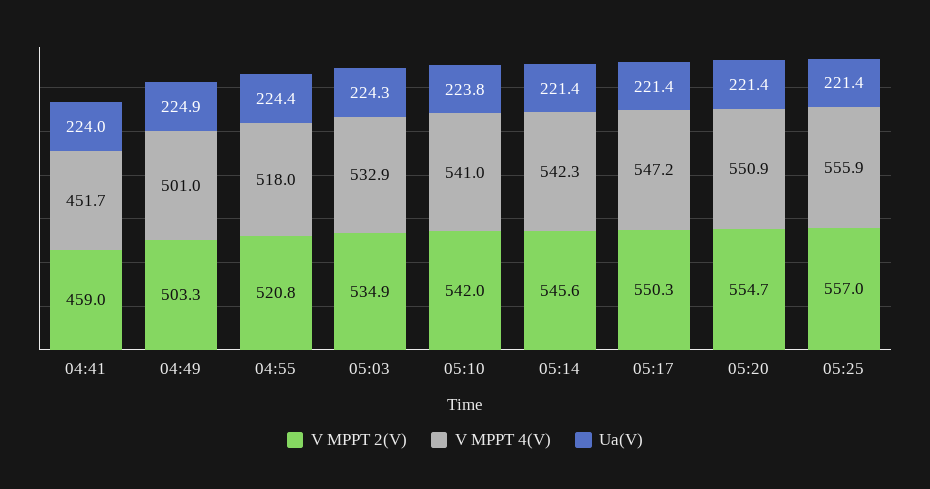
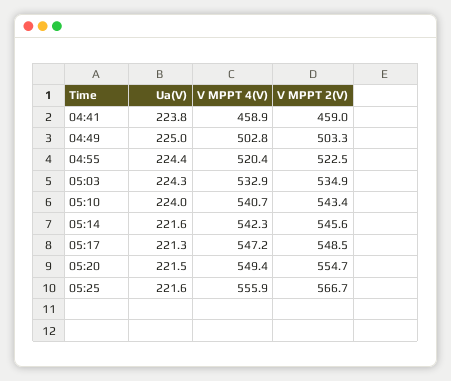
V MPPT 4(V), 04:41: 451.7 -> 458.9
Ua(V), 04:41: 224 -> 223.8
V MPPT 4(V), 04:49: 501 -> 502.8
Ua(V), 04:49: 224.9 -> 225
V MPPT 2(V), 04:55: 520.8 -> 522.5
V MPPT 4(V), 04:55: 518 -> 520.4
V MPPT 2(V), 05:10: 542 -> 543.4
V MPPT 4(V), 05:10: 541 -> 540.7
Ua(V), 05:10: 223.8 -> 224
Ua(V), 05:14: 221.4 -> 221.6
V MPPT 2(V), 05:17: 550.3 -> 548.5
Ua(V), 05:17: 221.4 -> 221.3
V MPPT 4(V), 05:20: 550.9 -> 549.4
Ua(V), 05:20: 221.4 -> 221.5
V MPPT 2(V), 05:25: 557 -> 566.7
Ua(V), 05:25: 221.4 -> 221.6

